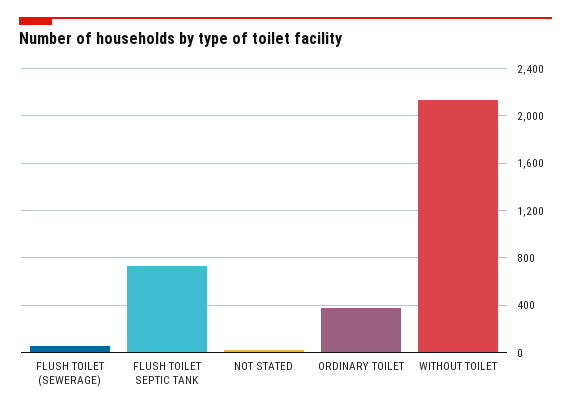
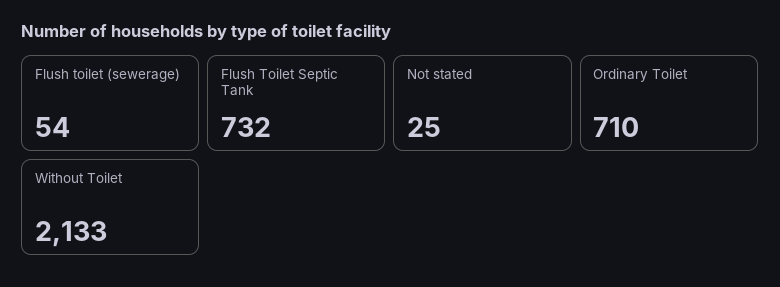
ORDINARY TOILET: 400 -> 710

